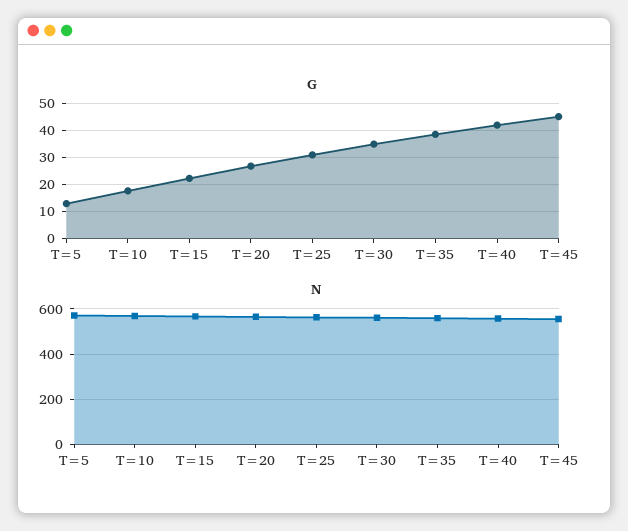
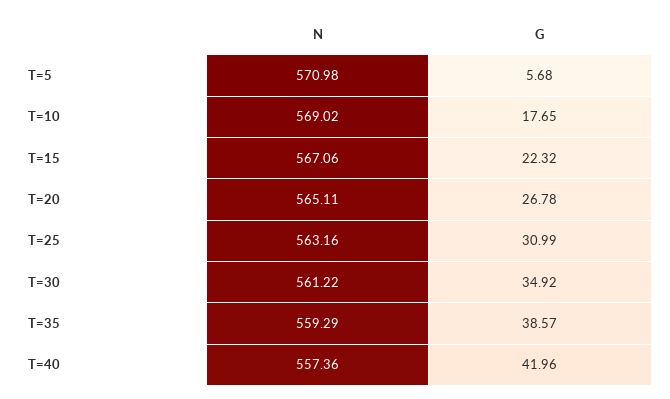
G, T=5: 12.5 -> 5.68
G, T=45: 45 -> none
N, T=45: 550 -> none

